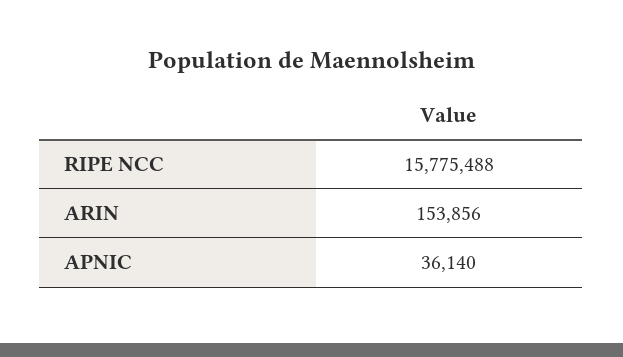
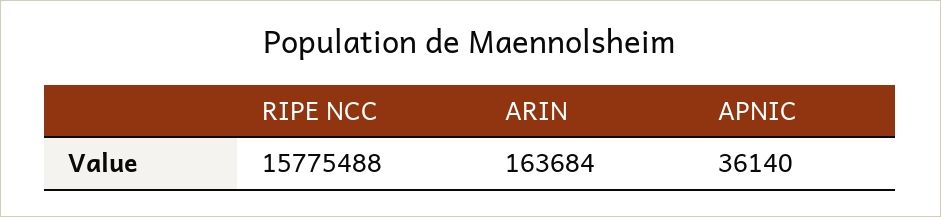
ARIN: 153856 -> 163684

